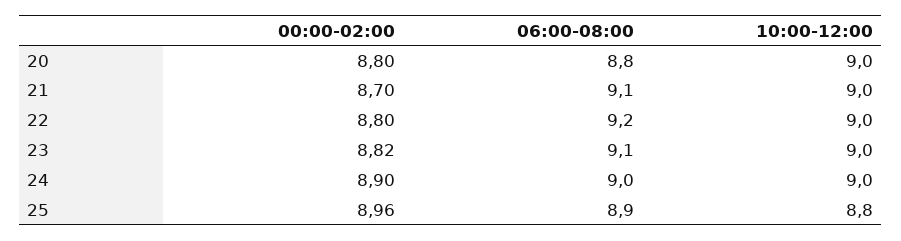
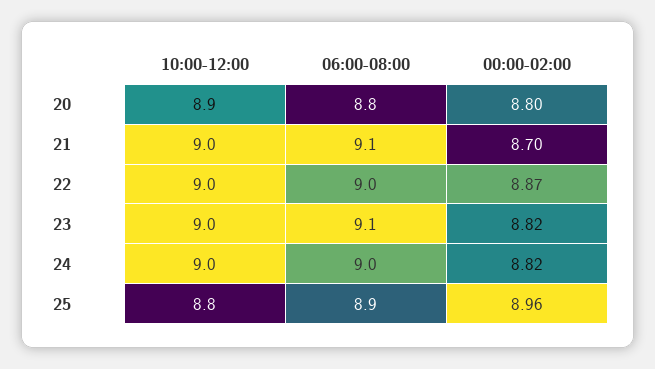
10:00-12:00, 20: 9 -> 8.9
00:00-02:00, 22: 8.8 -> 8.87
06:00-08:00, 22: 9.2 -> 9
00:00-02:00, 24: 8.9 -> 8.82

